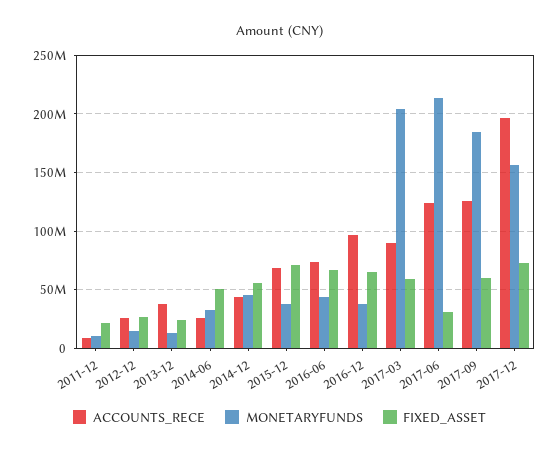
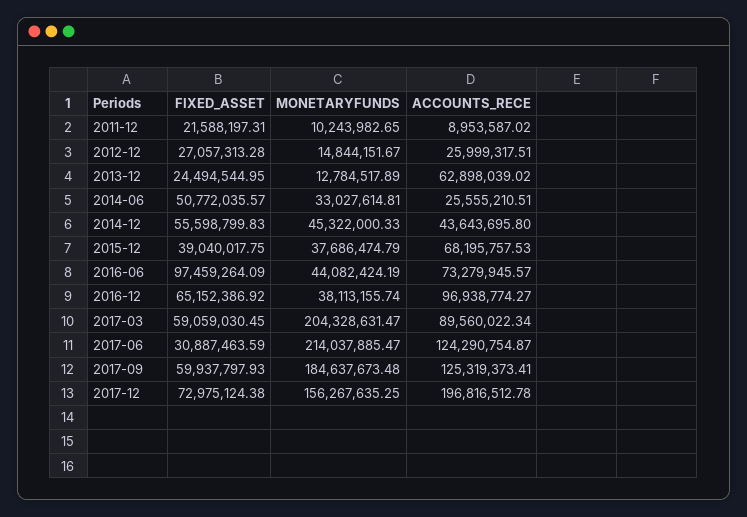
ACCOUNTS_RECE, 2013-12: 40000000 -> 62898039.02
FIXED_ASSET, 2015-12: 70000000 -> 39040017.75
FIXED_ASSET, 2016-06: 70000000 -> 97459264.09

